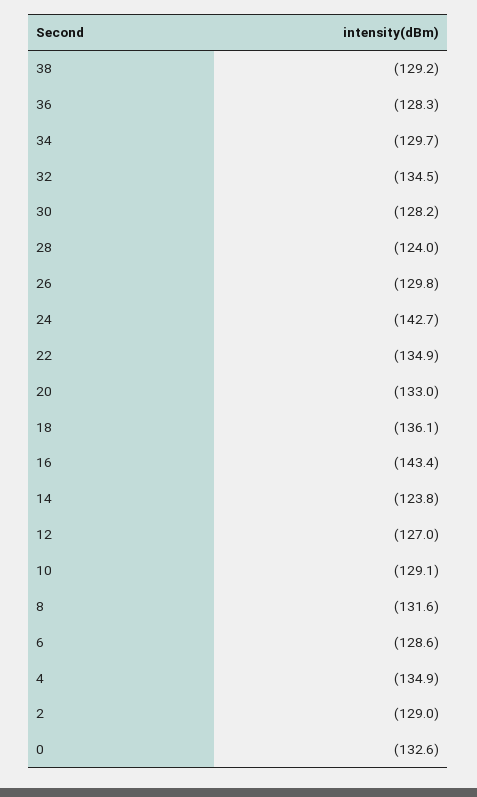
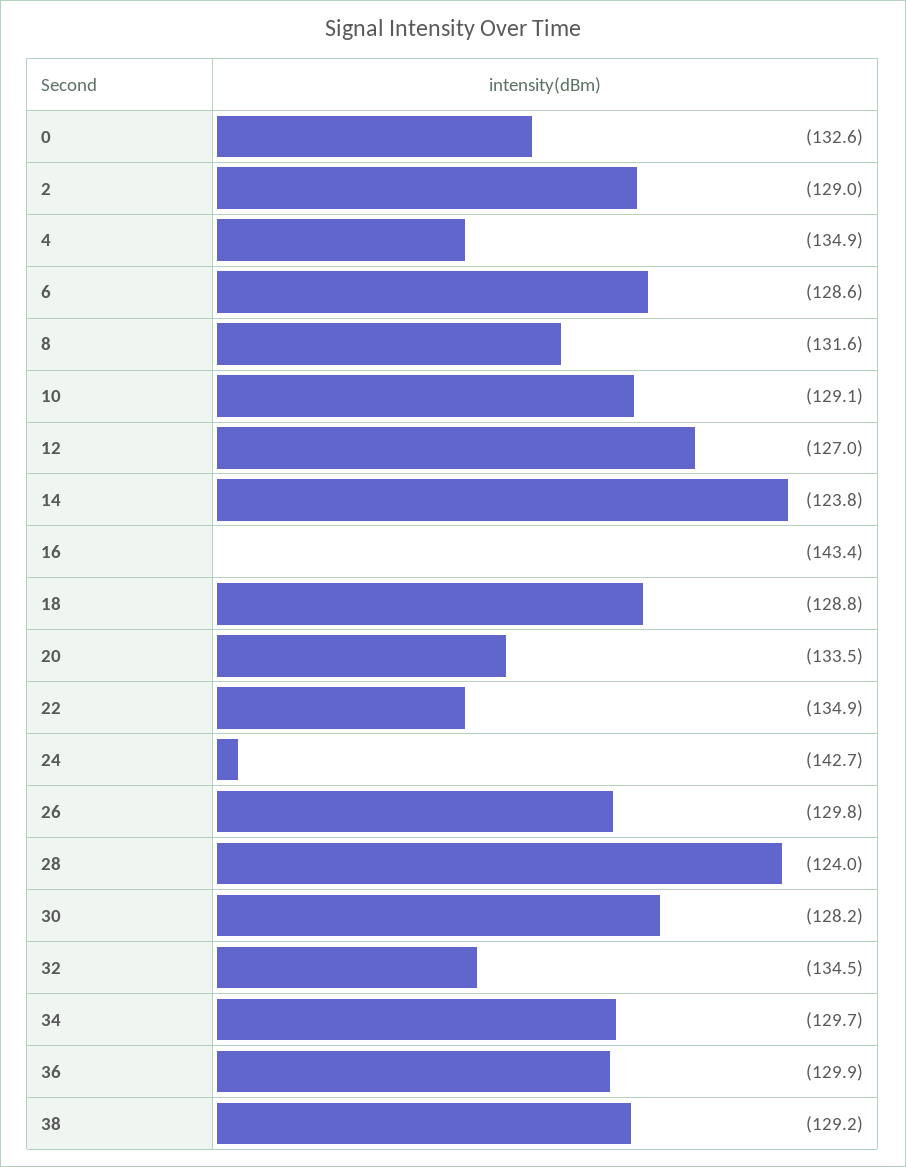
36: -128.3 -> -129.9
20: -133 -> -133.5
18: -136.1 -> -128.8

